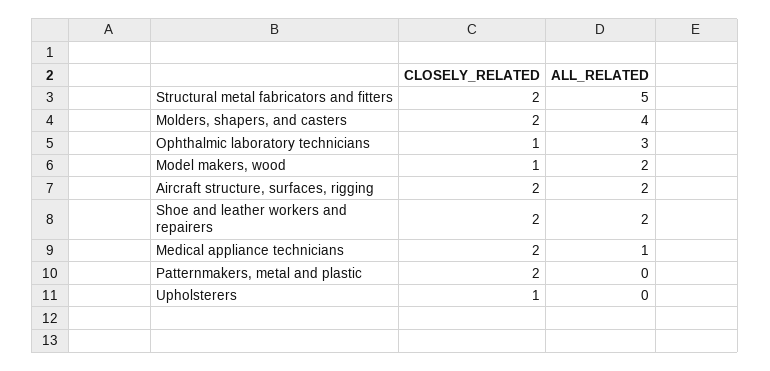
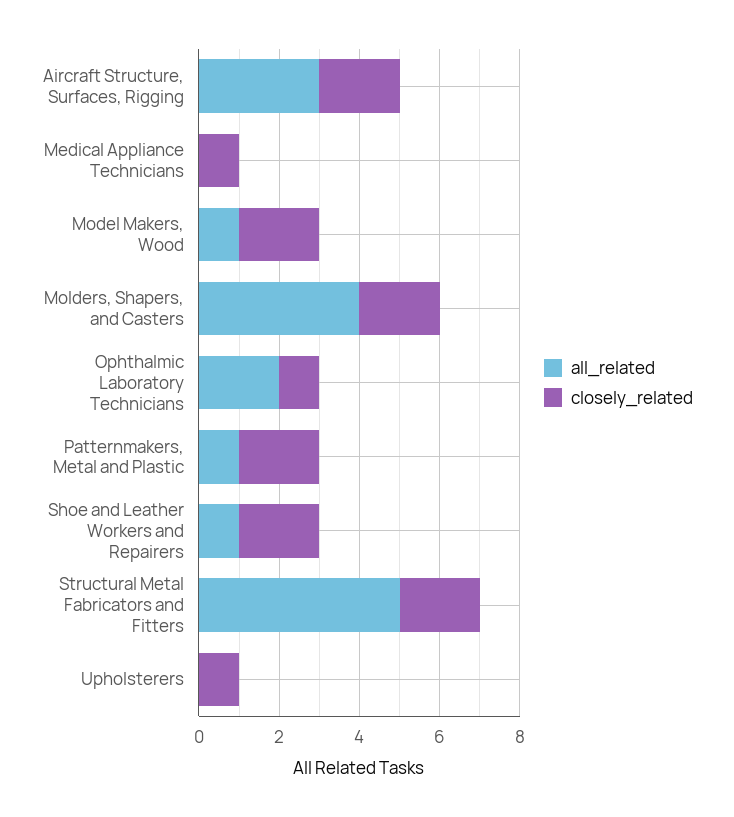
ALL_RELATED, Ophthalmic laboratory technicians: 3 -> 2
CLOSELY_RELATED, Model makers, wood: 1 -> 2
ALL_RELATED, Model makers, wood: 2 -> 1
ALL_RELATED, Aircraft structure, surfaces, rigging: 2 -> 3
ALL_RELATED, Shoe and leather workers and repairers: 2 -> 1
CLOSELY_RELATED, Medical appliance technicians: 2 -> 1
ALL_RELATED, Medical appliance technicians: 1 -> 0
ALL_RELATED, Patternmakers, metal and plastic: 0 -> 1

